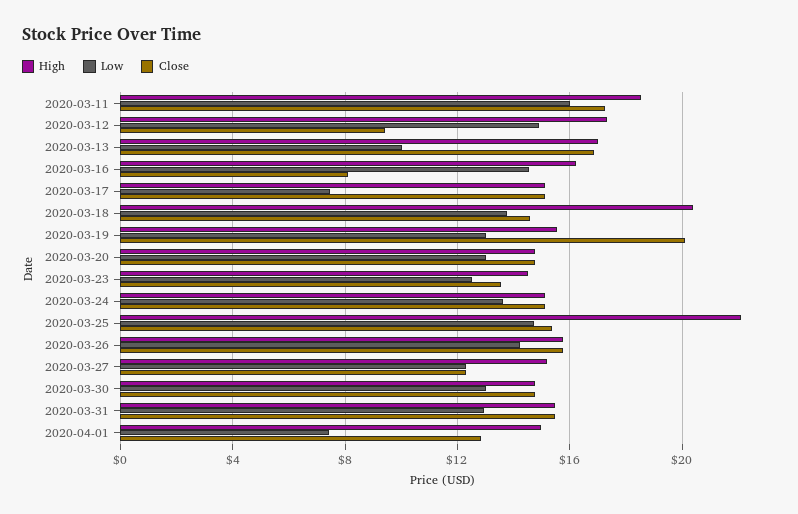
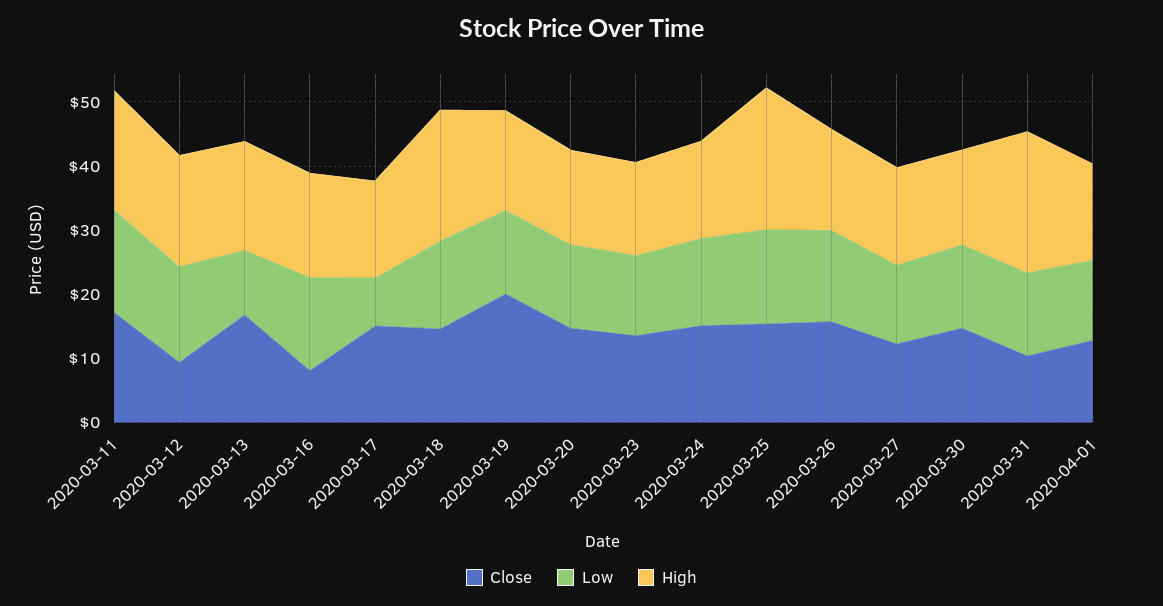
High, 2020-03-31: 15.5 -> 22
Close, 2020-03-31: 15.5 -> 10
Low, 2020-04-01: 7.5 -> 12

